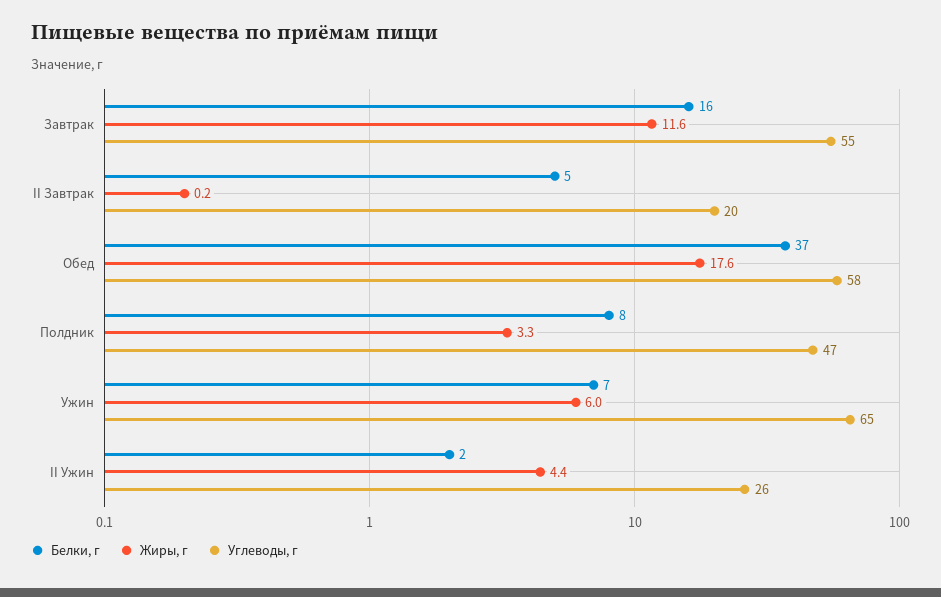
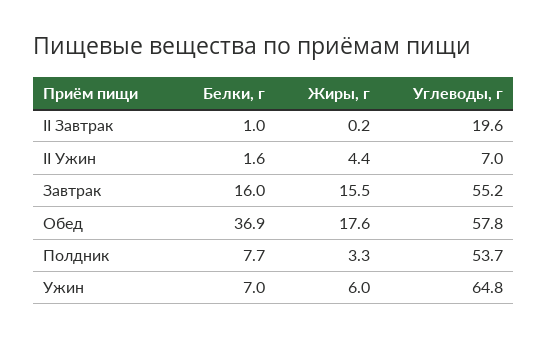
Жиры, г, Завтрак: 11.6 -> 15.5
Белки, г, II Завтрак: 5 -> 1
Углеводы, г, Полдник: 47 -> 53.7
Углеводы, г, II Ужин: 26 -> 7

